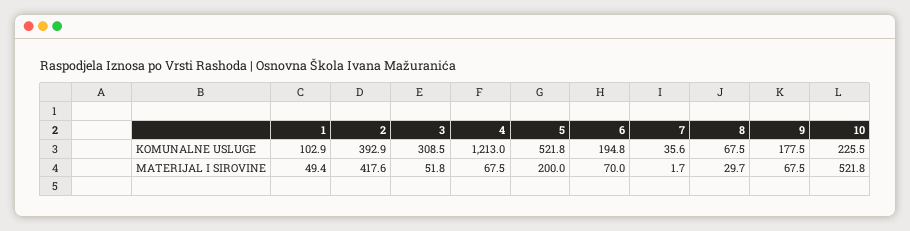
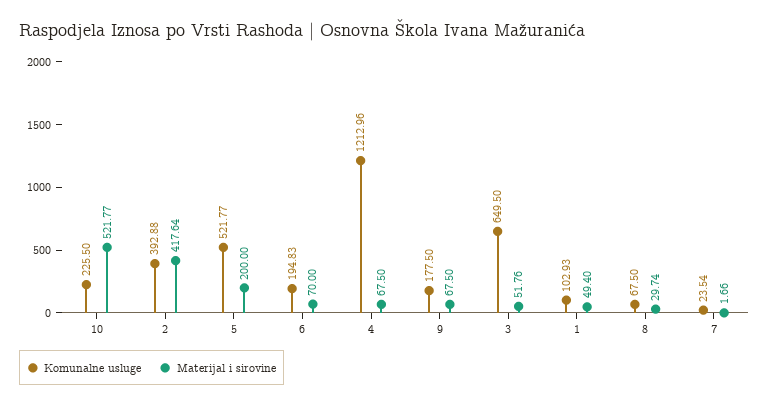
KOMUNALNE USLUGE, 3: 308.5 -> 649.5
KOMUNALNE USLUGE, 7: 35.6 -> 23.54

